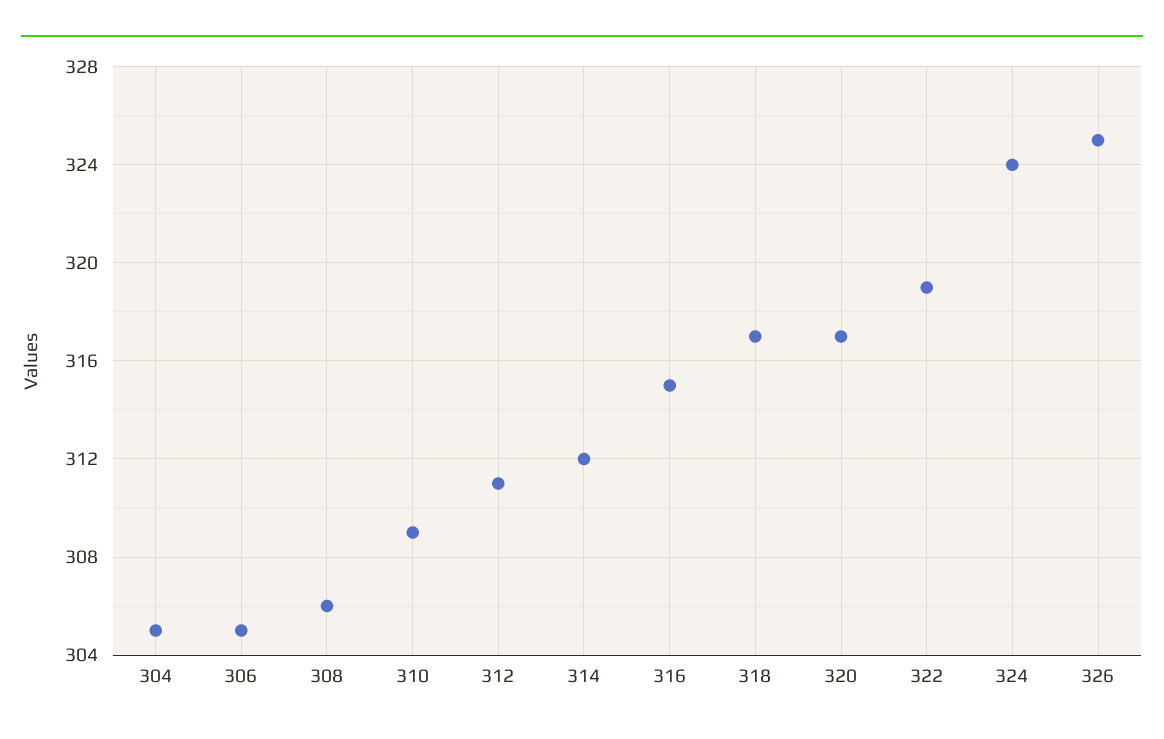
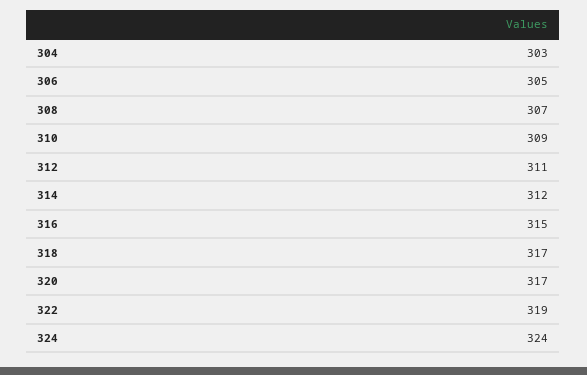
304: 305 -> 303
308: 306 -> 307
326: 325 -> none

